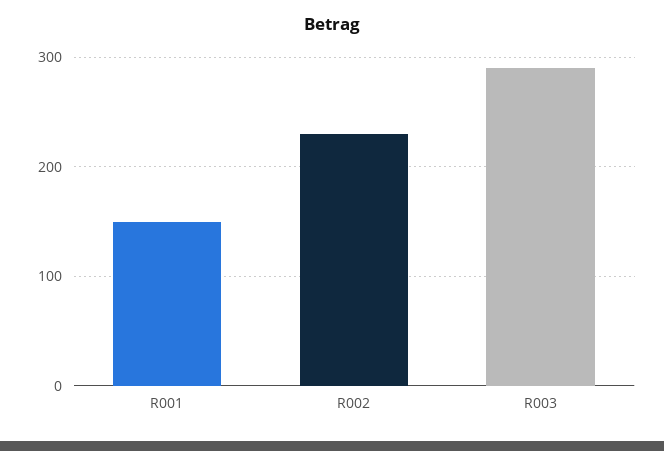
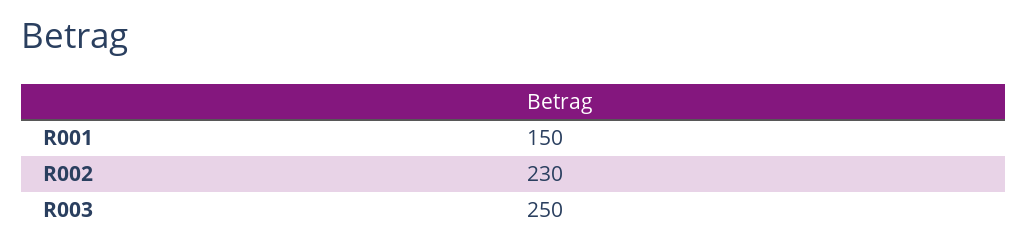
R003: 290 -> 250

